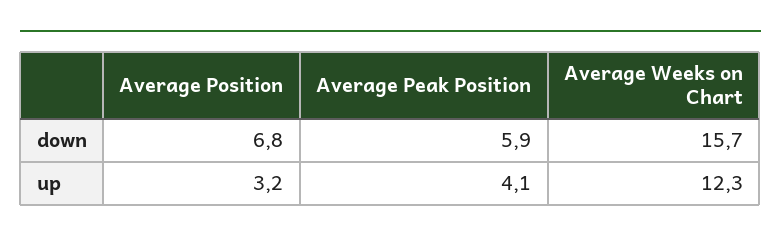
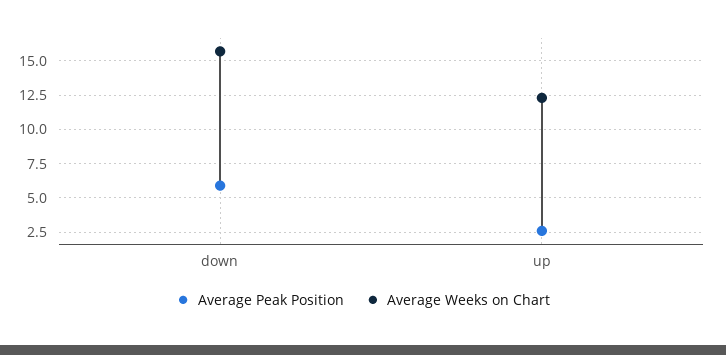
Average Position, down: 6.8 -> none
Average Position, up: 3.2 -> none
Average Peak Position, up: 4.1 -> 2.5

